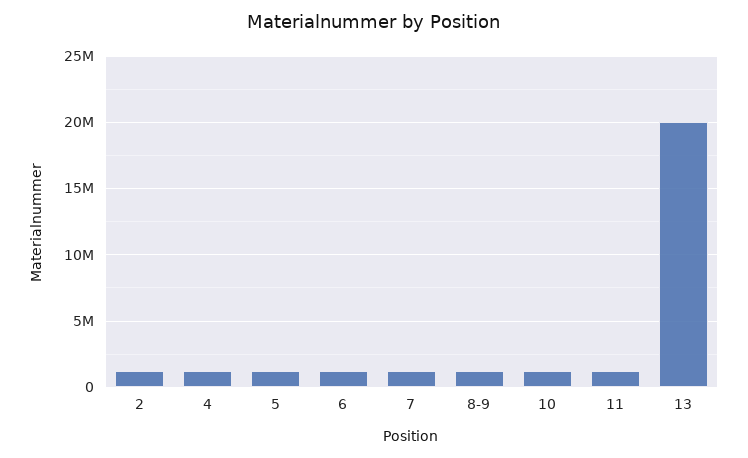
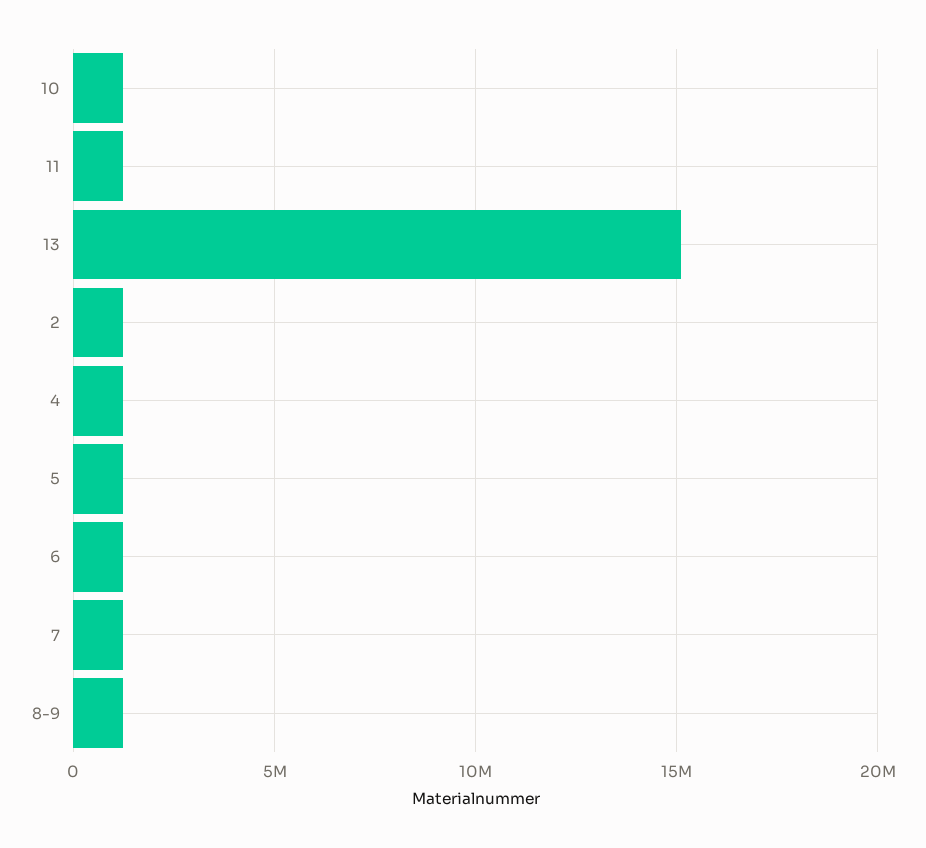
13: 20000000 -> 15000000

